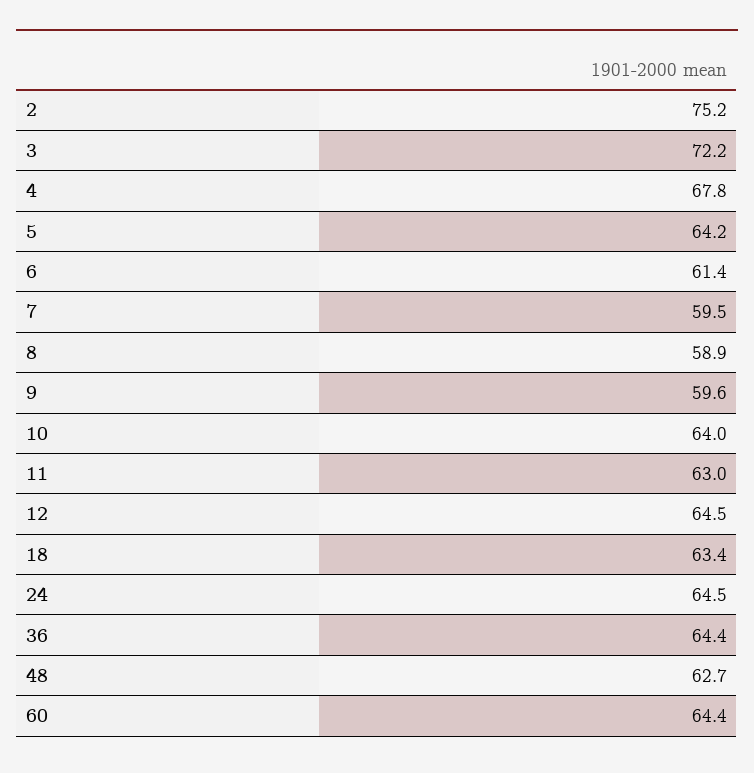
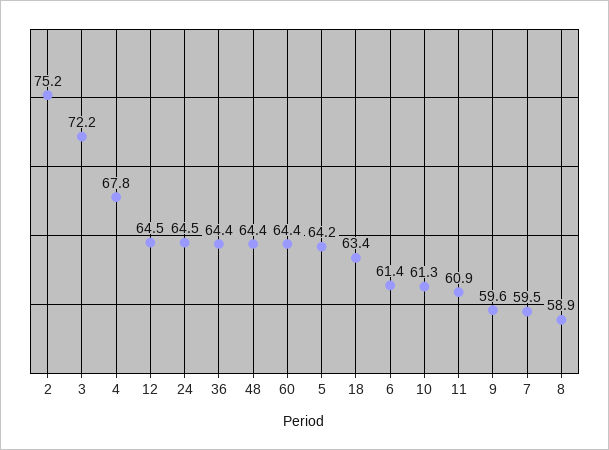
10: 64 -> 61.3
11: 63 -> 60.9
48: 62.7 -> 64.4

